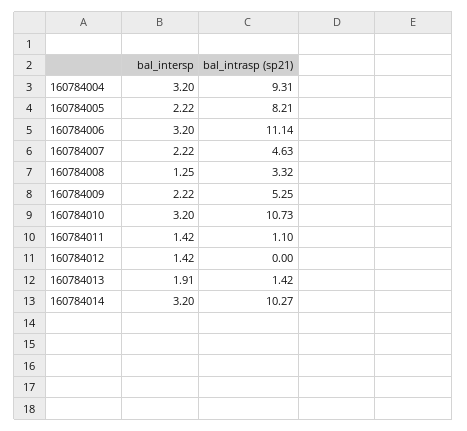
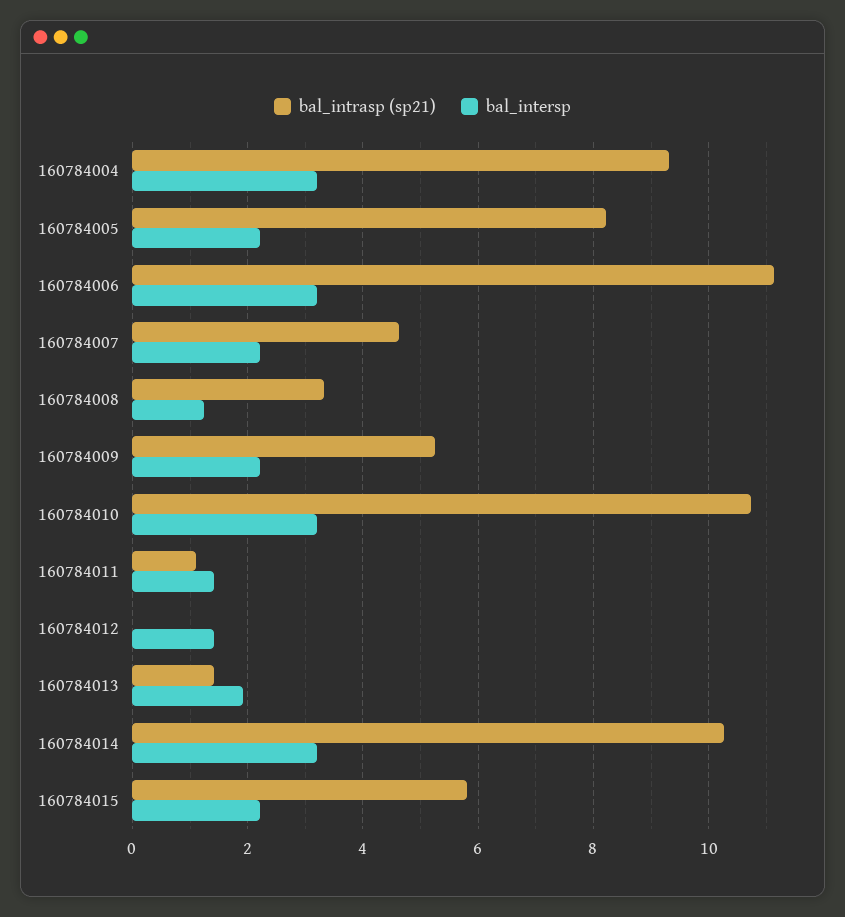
bal_intrasp (sp21), 160784015: none -> 5.8
bal_intersp, 160784015: none -> 2.2

